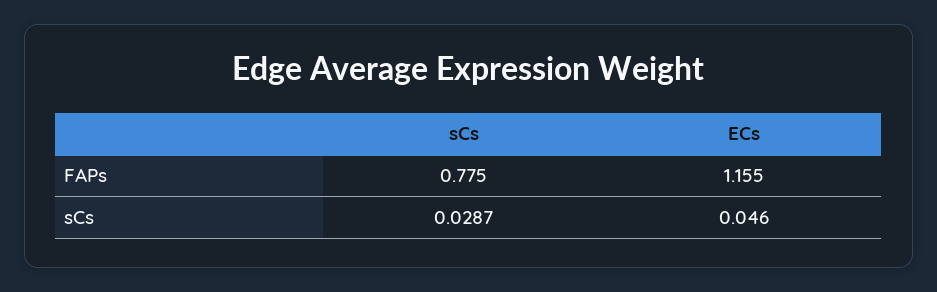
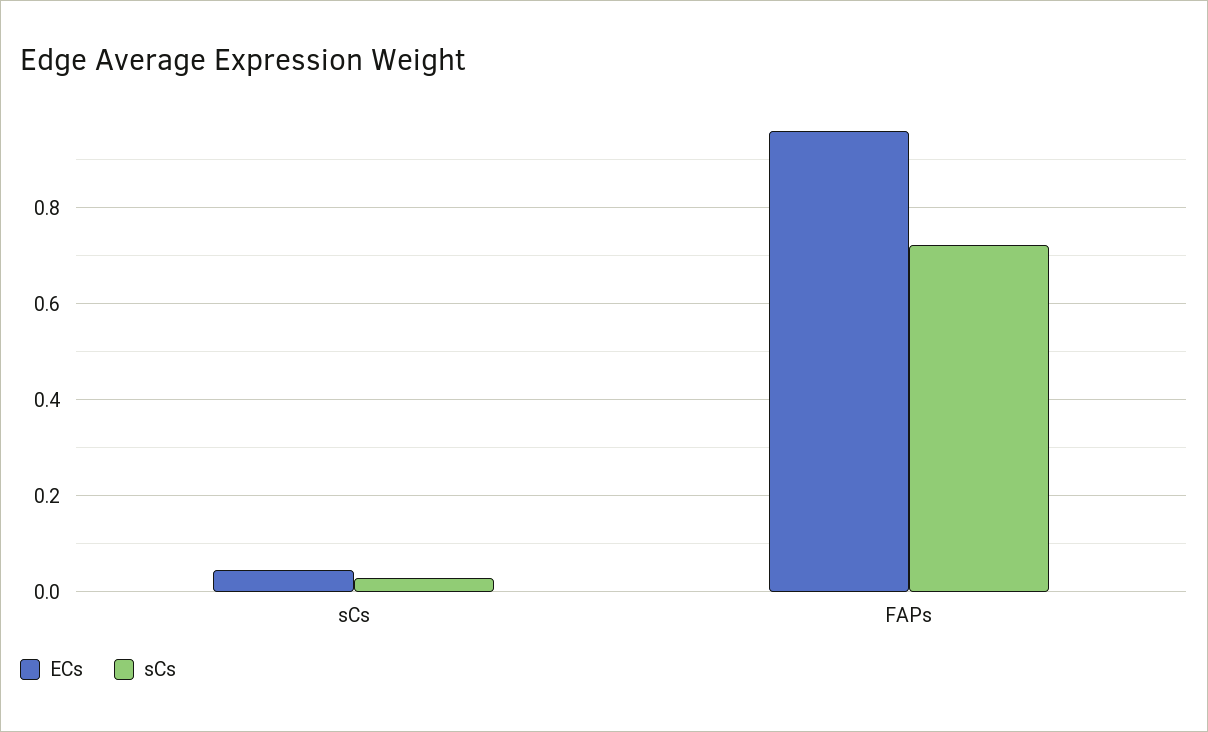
sCs, FAPs: 0.775 -> 0.72
ECs, FAPs: 1.155 -> 0.96

